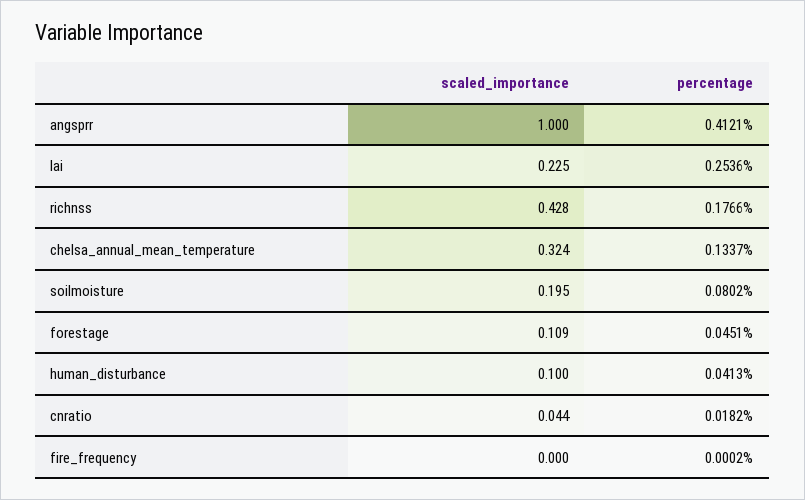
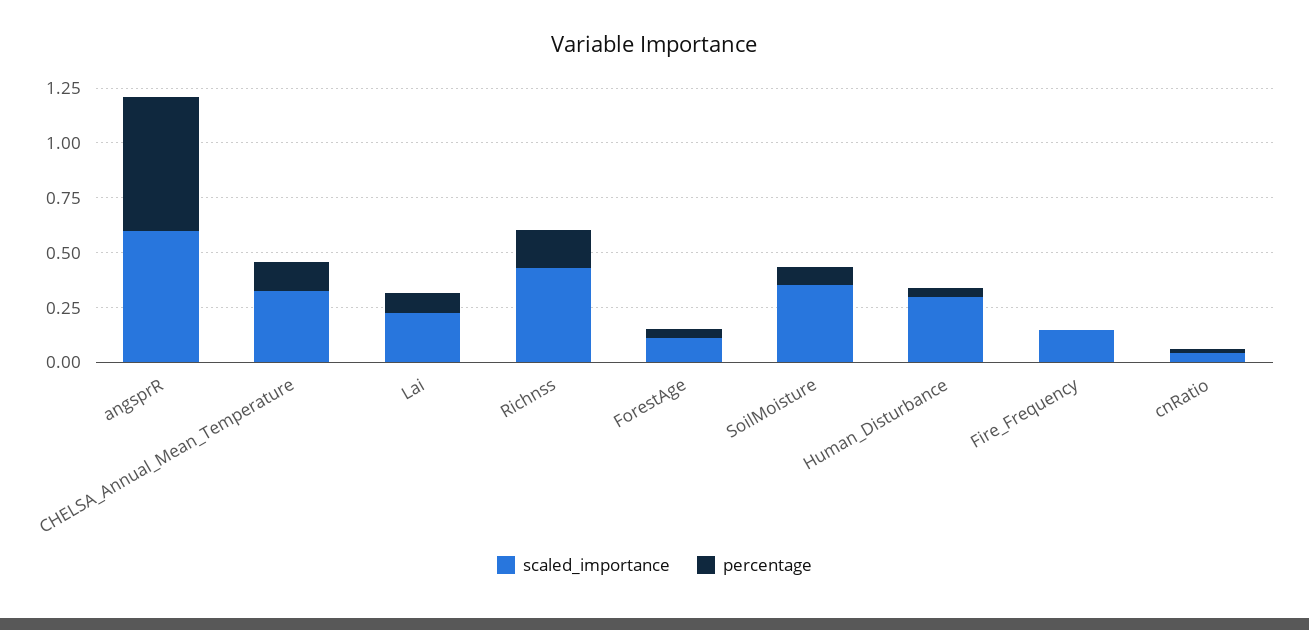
scaled_importance, angsprr: 1 -> 0.6
percentage, angsprr: 0.4121 -> 0.6
percentage, lai: 0.2536 -> 0.1
scaled_importance, soilmoisture: 0.195 -> 0.35
scaled_importance, human_disturbance: 0.1 -> 0.3
scaled_importance, fire_frequency: 0 -> 0.15

